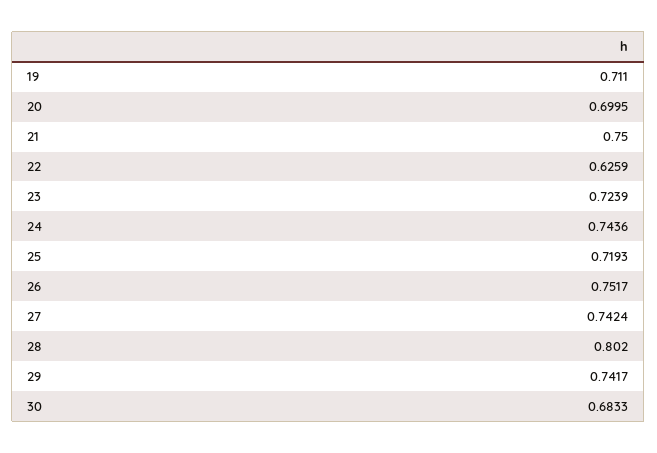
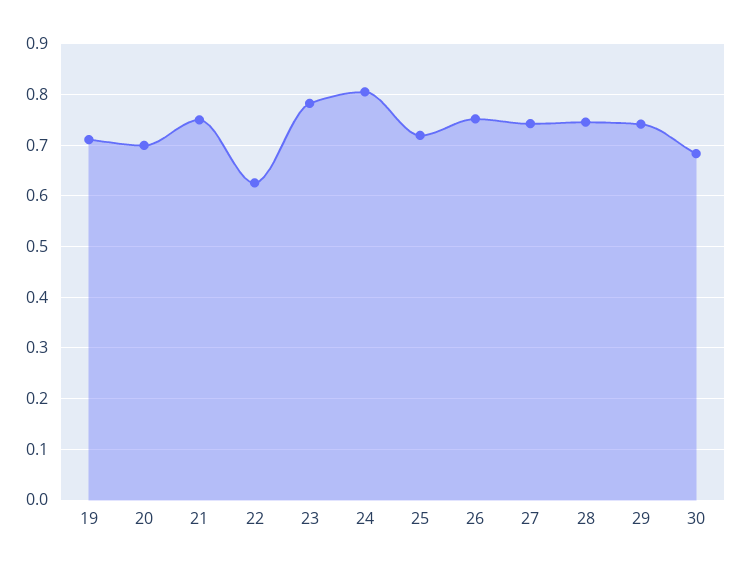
23: 0.7239 -> 0.78
24: 0.7436 -> 0.8
28: 0.802 -> 0.74

